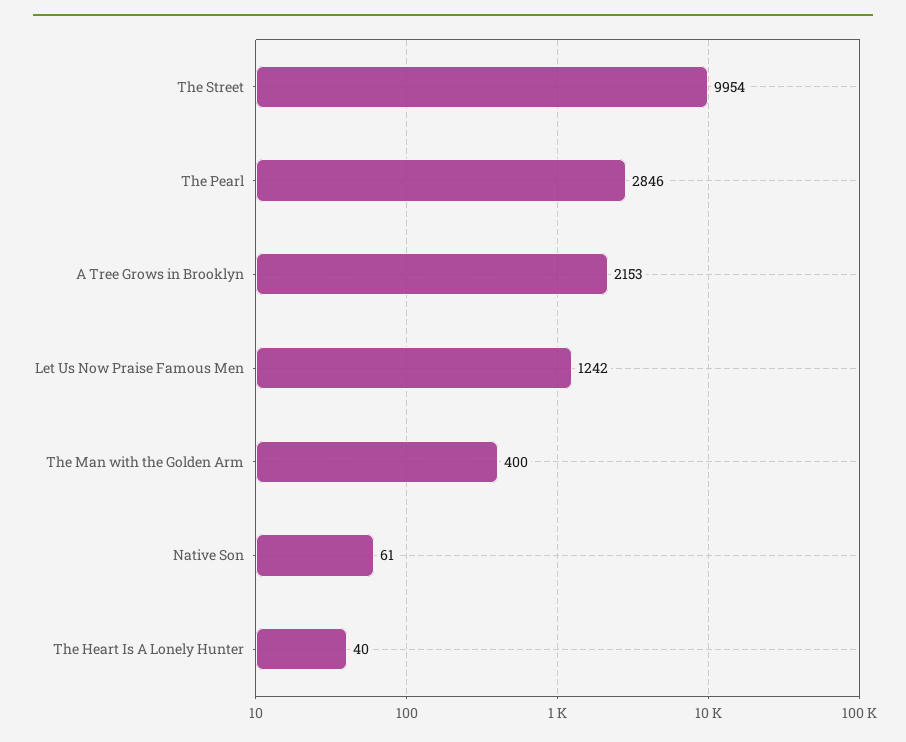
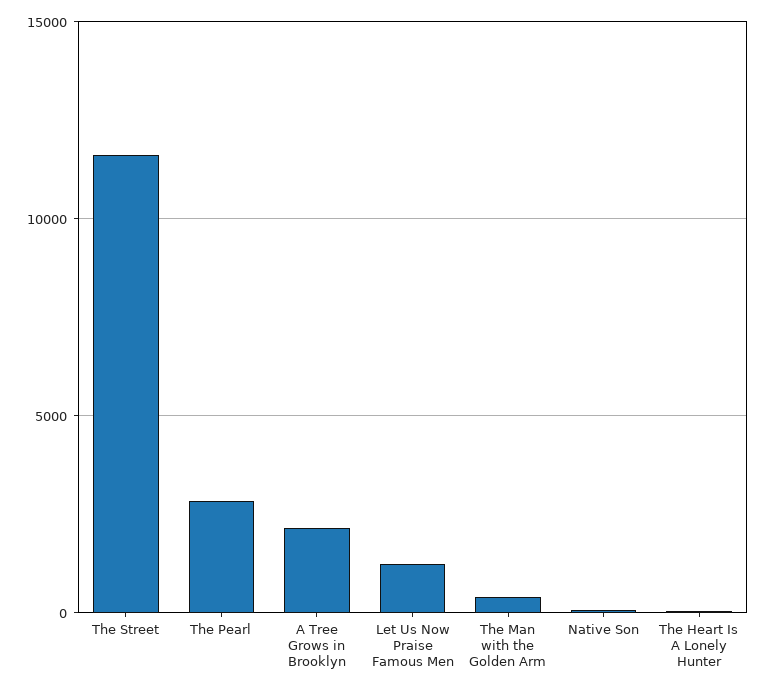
The Street: 9954 -> 11500

